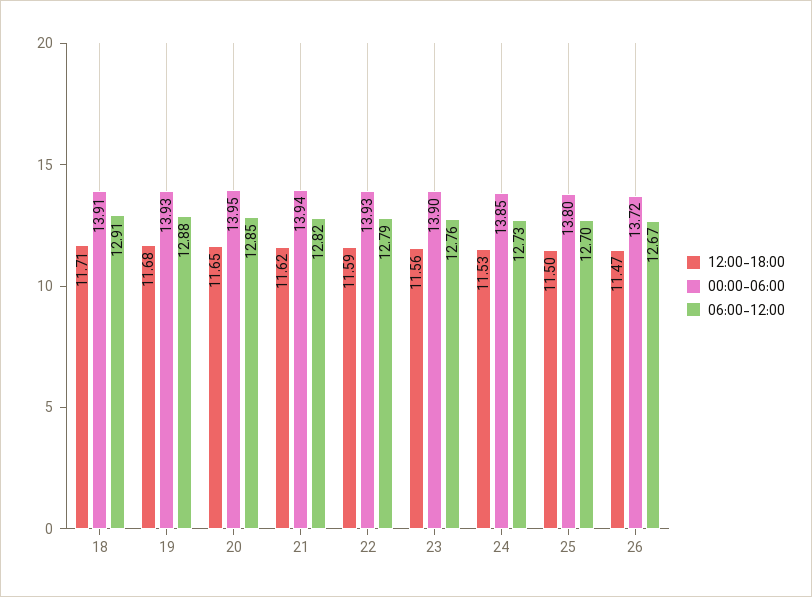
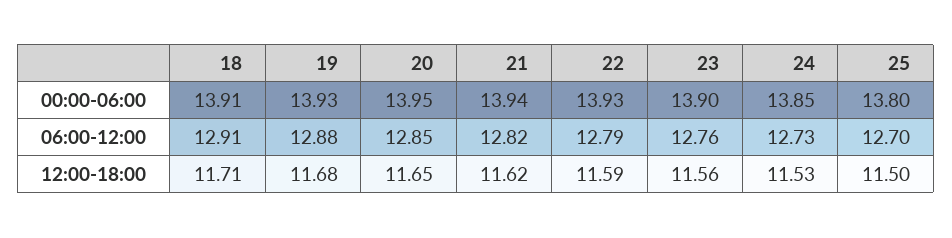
12:00-18:00, 26: 11.47 -> none
00:00-06:00, 26: 13.72 -> none
06:00-12:00, 26: 12.67 -> none

